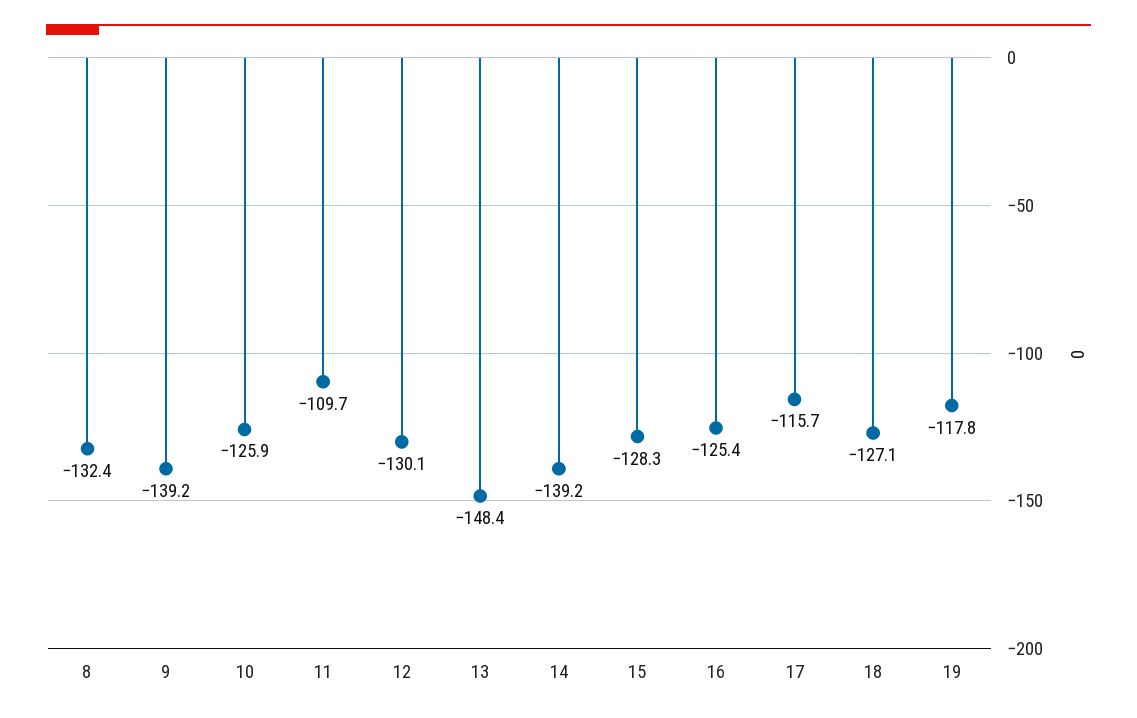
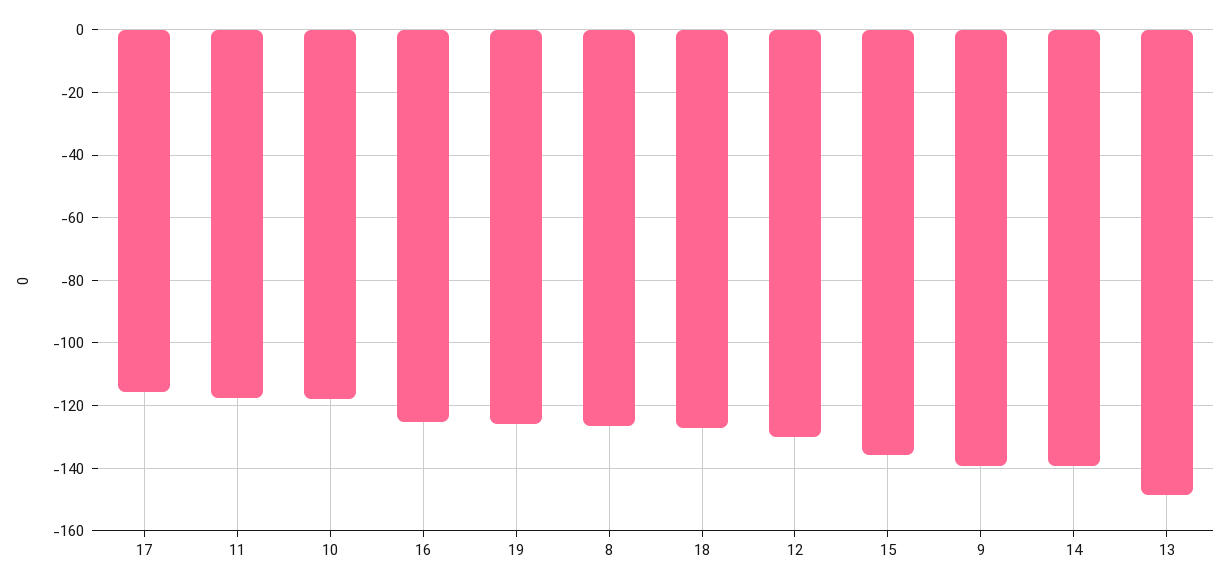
8: -132.4 -> -126
10: -125.9 -> -118
11: -109.7 -> -118
15: -128.3 -> -136
19: -117.8 -> -126

